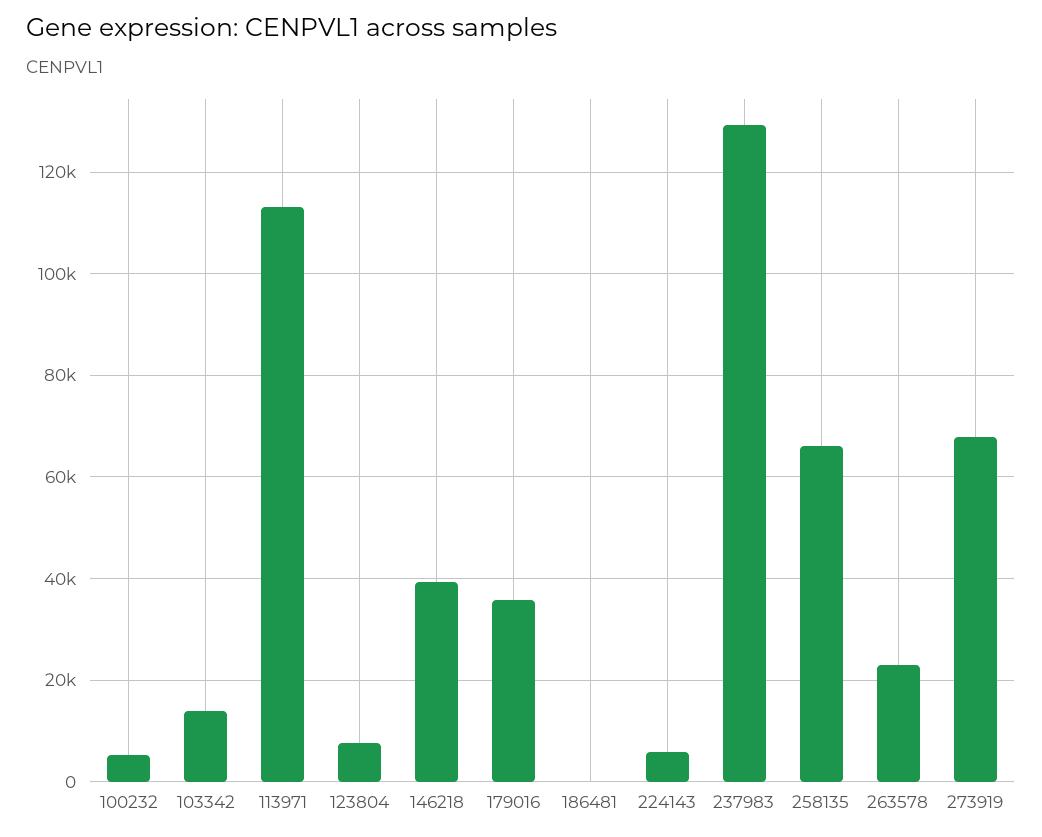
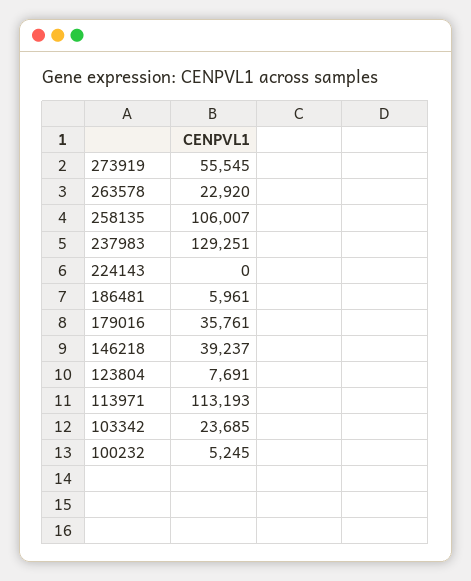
103342: 14000 -> 23685
186481: 0 -> 5961
224143: 6000 -> 0
258135: 66000 -> 106007
273919: 68000 -> 55545

